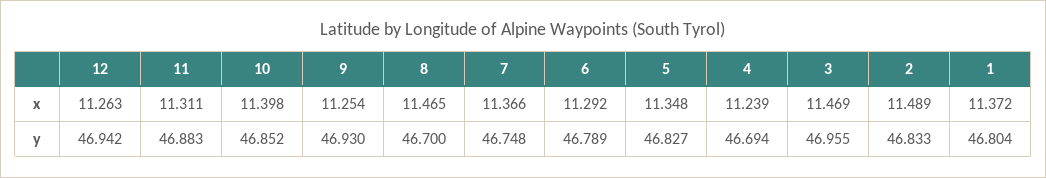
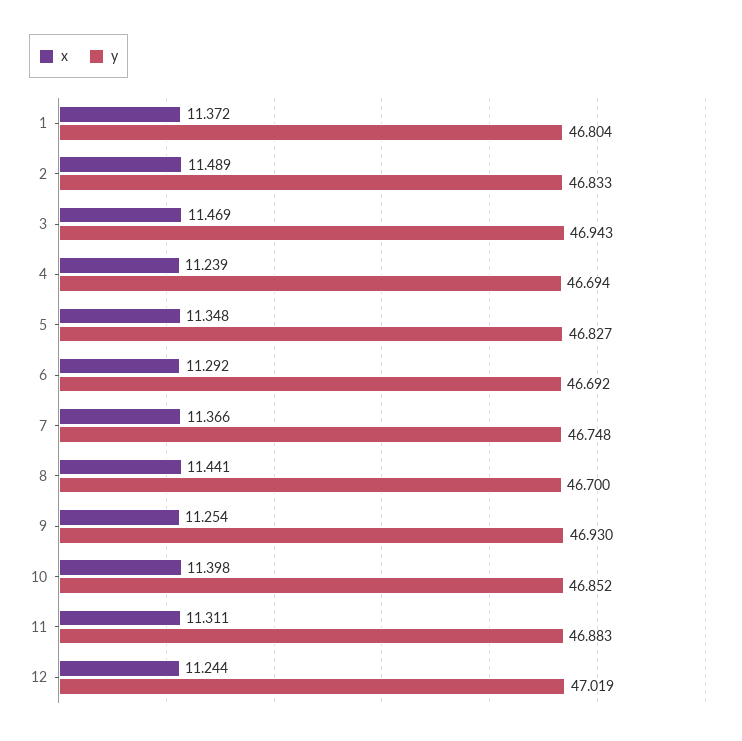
x, 12: 11.263 -> 11.244
x, 8: 11.465 -> 11.441
y, 12: 46.942 -> 47.019
y, 6: 46.789 -> 46.692
y, 3: 46.955 -> 46.943

